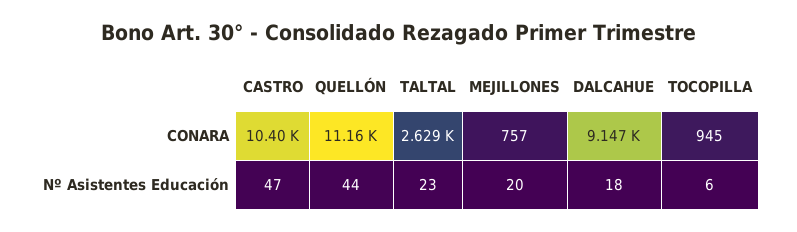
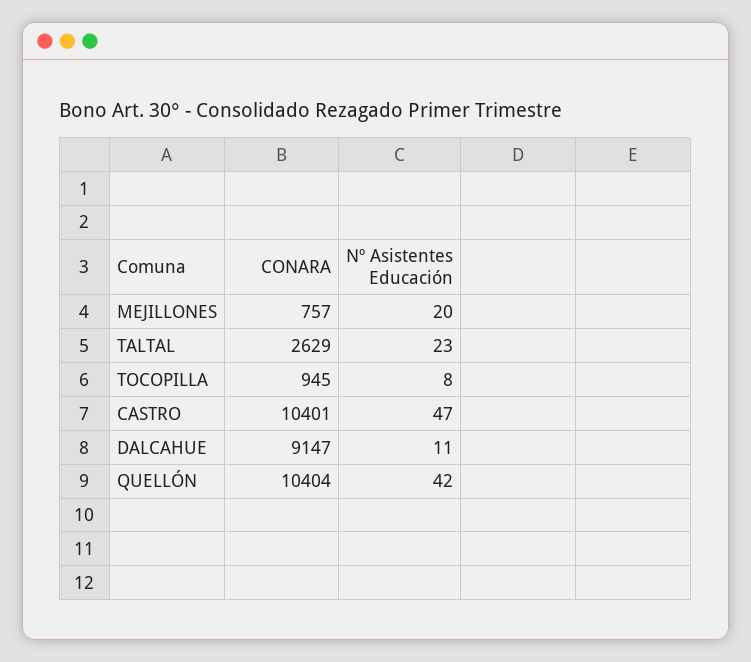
QUELLÓN, CONARA: 11160 -> 10404
QUELLÓN, Nº Asistentes Educación: 44 -> 42
DALCAHUE, Nº Asistentes Educación: 18 -> 11
TOCOPILLA, Nº Asistentes Educación: 6 -> 8

